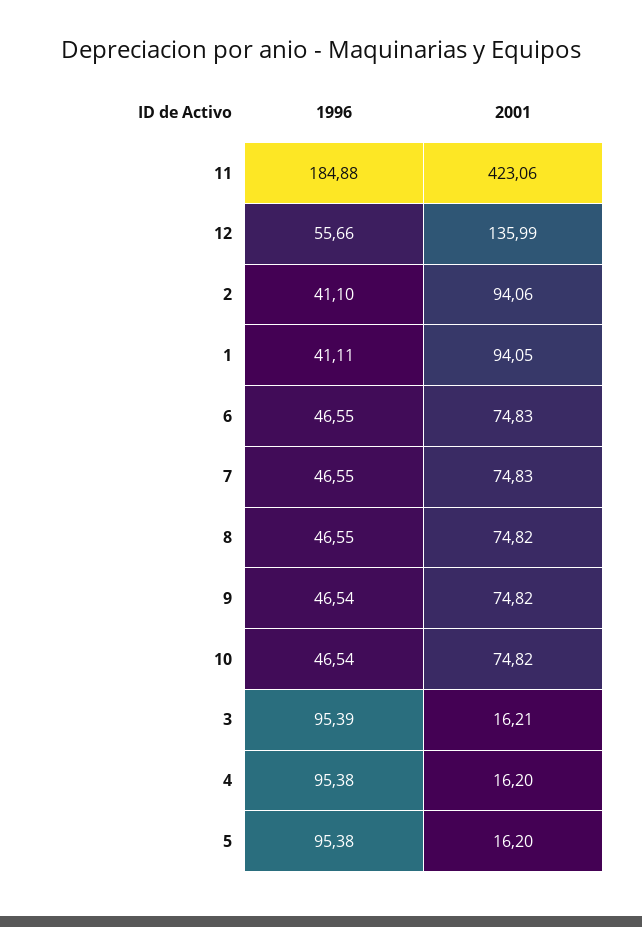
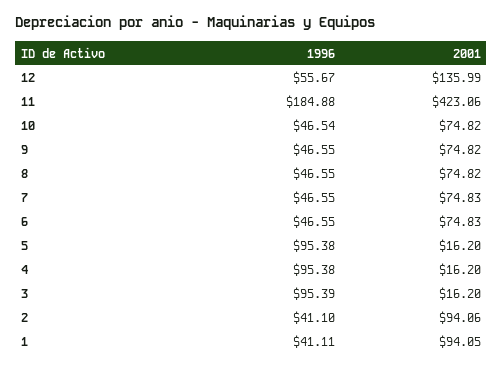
1996, 12: 55.66 -> 55.67
1996, 9: 46.54 -> 46.55
2001, 3: 16.21 -> 16.2

